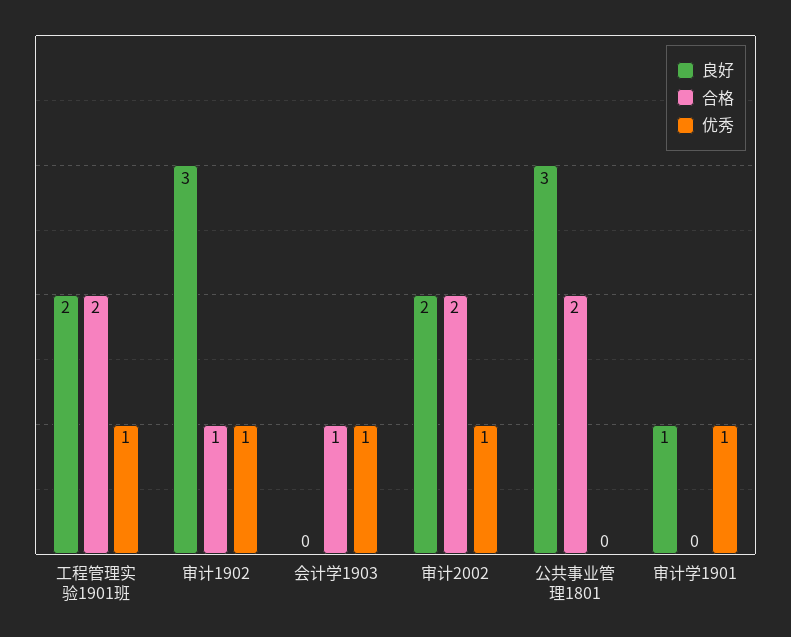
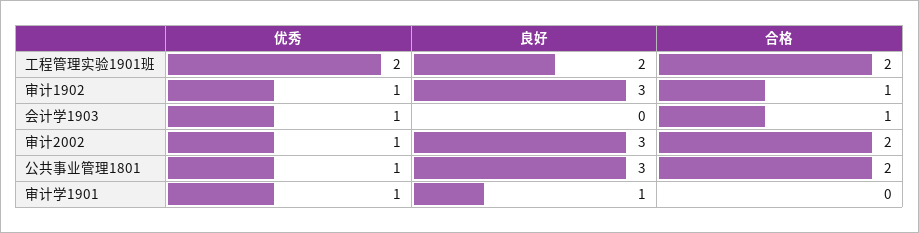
优秀, 工程管理实验1901班: 1 -> 2
良好, 审计2002: 2 -> 3
优秀, 公共事业管理1801: 0 -> 1

